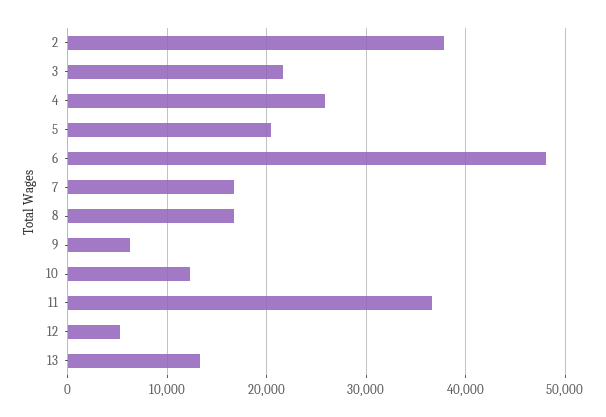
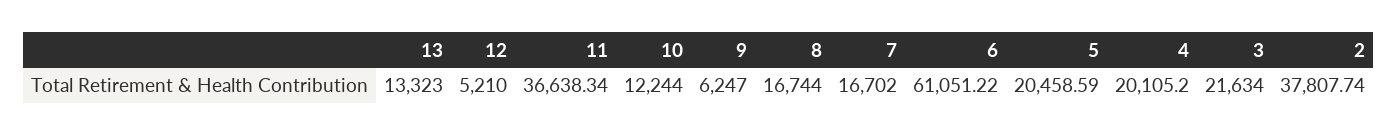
4: 26000 -> 20105.2
6: 48000 -> 61051.22

